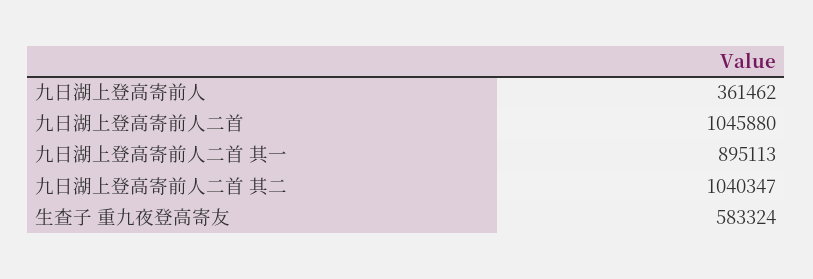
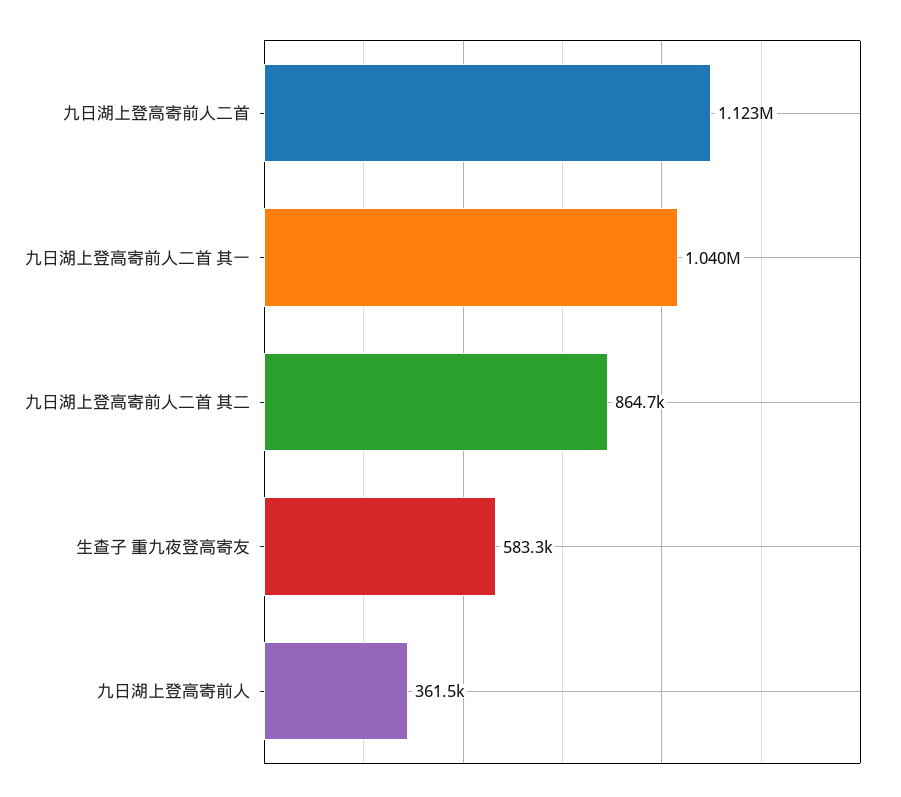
九日湖上登高寄前人二首: 1045880 -> 1123000
九日湖上登高寄前人二首 其一: 895113 -> 1040000
九日湖上登高寄前人二首 其二: 1040347 -> 864700

